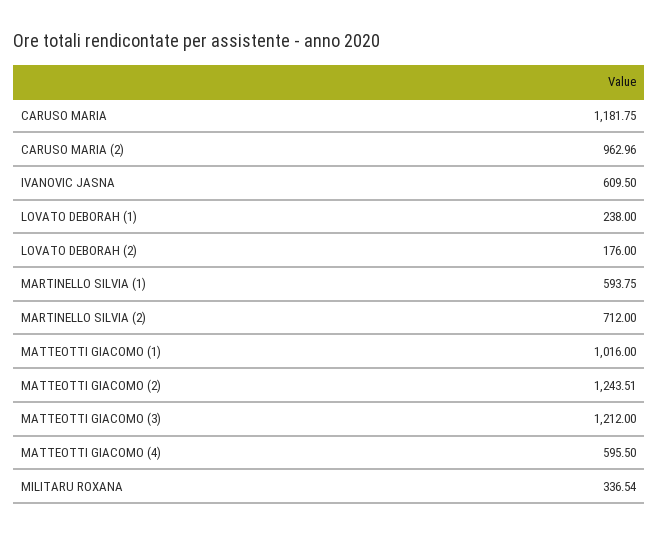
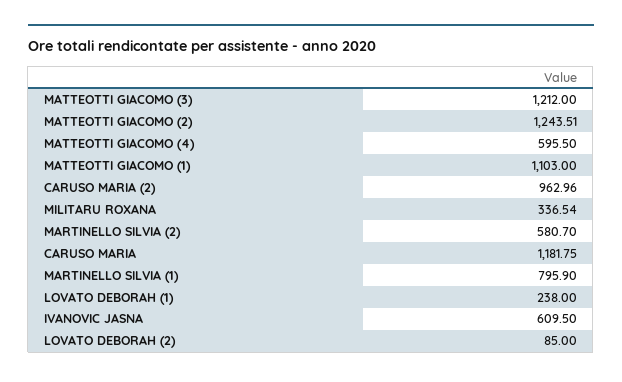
LOVATO DEBORAH (2): 176 -> 85
MARTINELLO SILVIA (1): 593.75 -> 795.9
MARTINELLO SILVIA (2): 712 -> 580.7
MATTEOTTI GIACOMO (1): 1016 -> 1103

